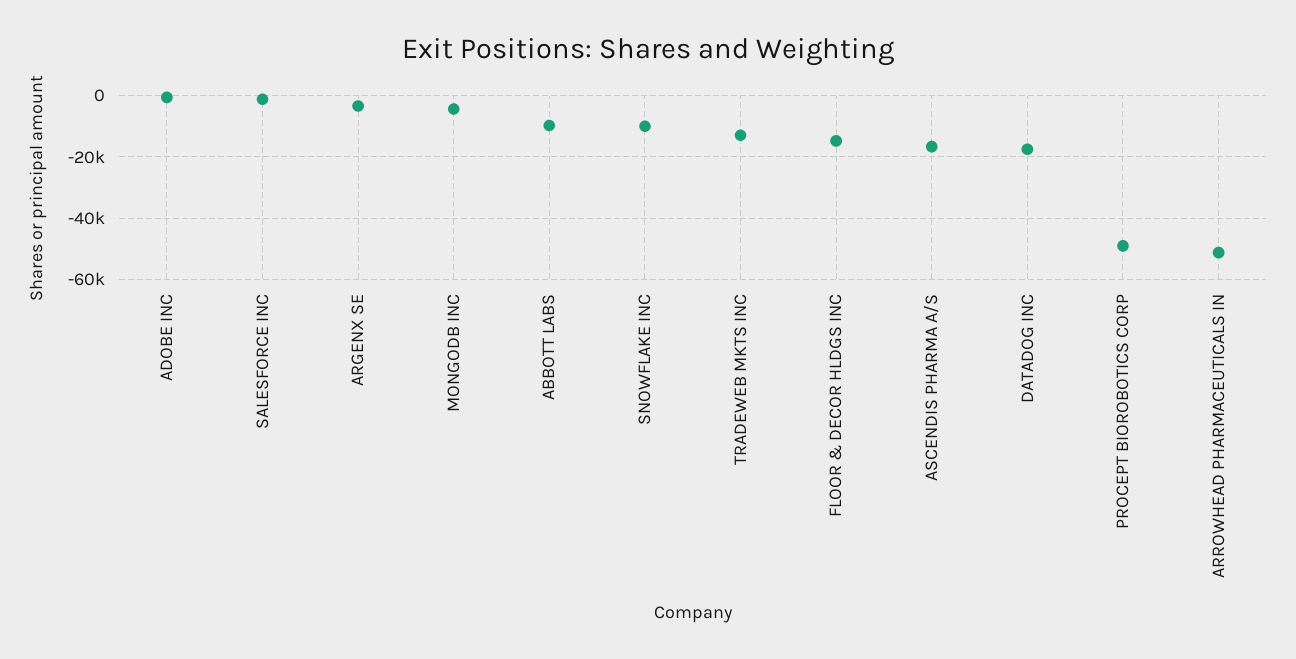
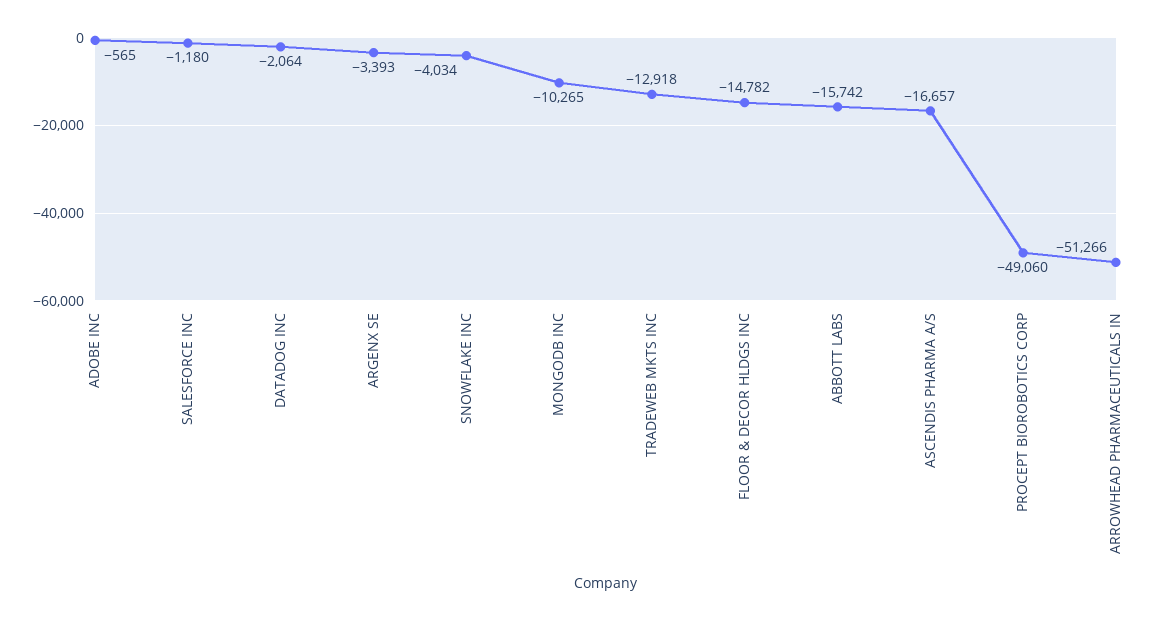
MONGODB INC: -4000 -> -10265
ABBOTT LABS: -10000 -> -15742
SNOWFLAKE INC: -10000 -> -4034
DATADOG INC: -18000 -> -2064

